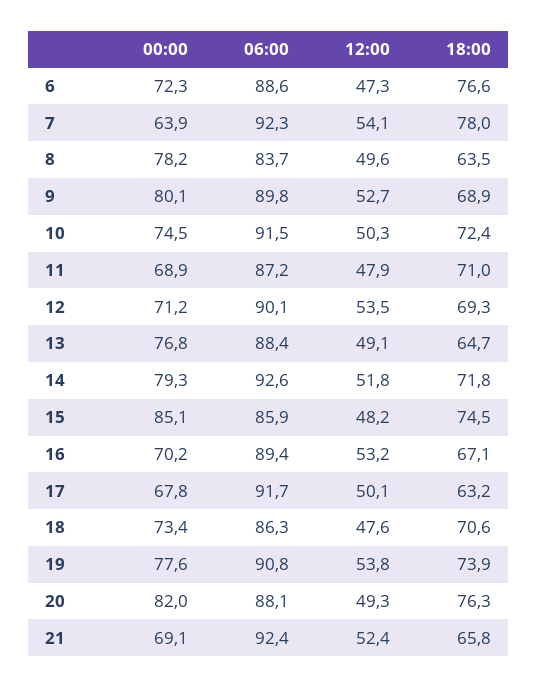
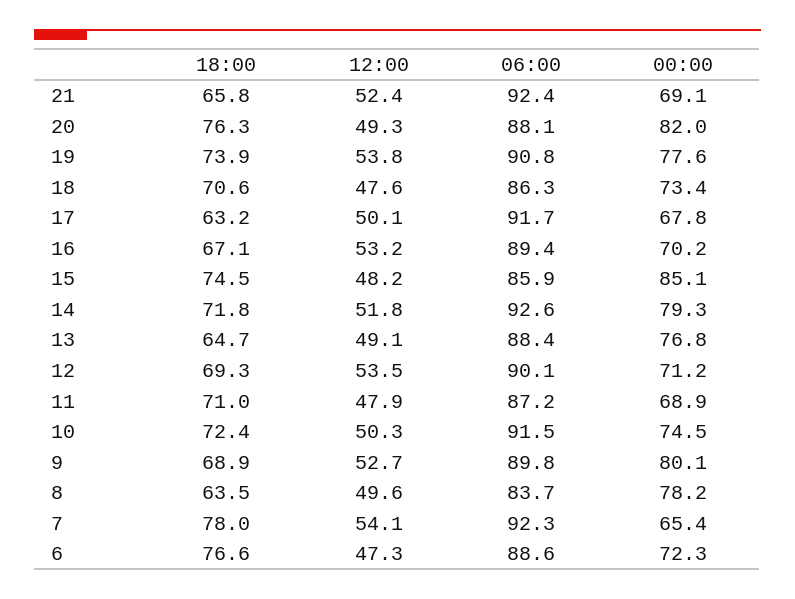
00:00, 7: 63.9 -> 65.4

